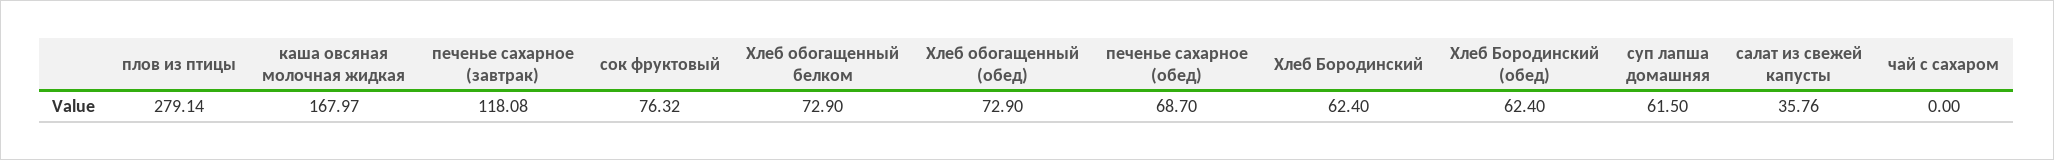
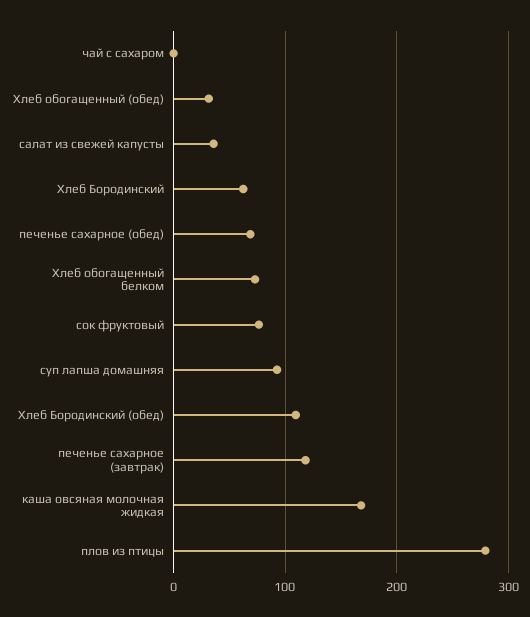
Хлеб обогащенный (обед): 72.9 -> 30
Хлеб Бородинский (обед): 62.4 -> 110
суп лапша домашняя: 61.5 -> 90

